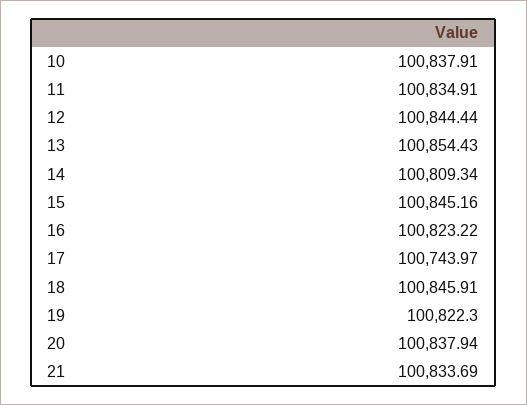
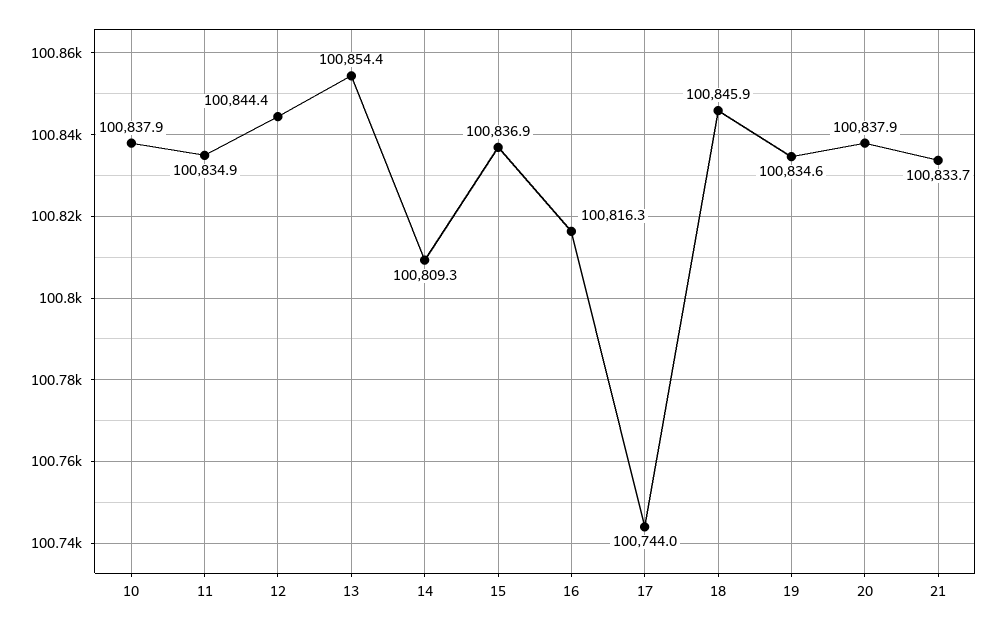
15: 100845.16 -> 100836.9
16: 100823.22 -> 100816.3
19: 100822.3 -> 100834.6

